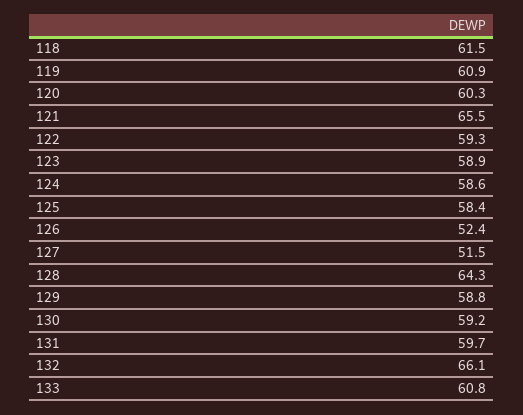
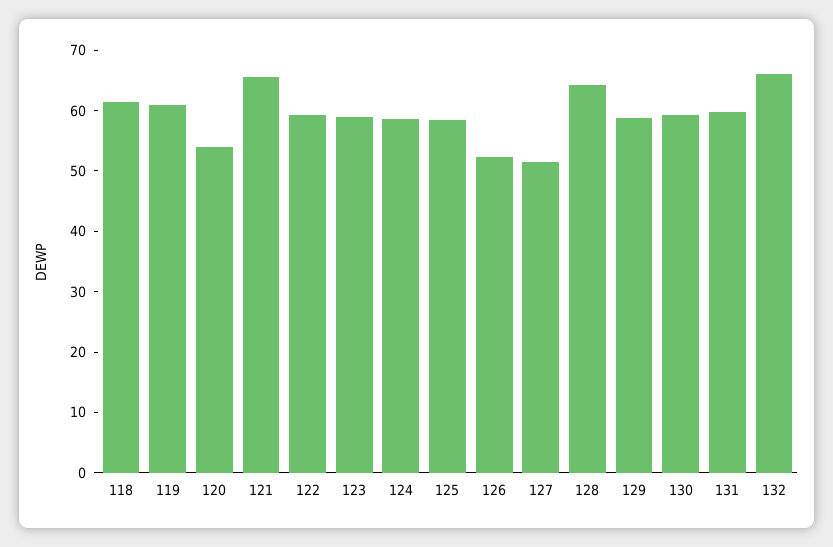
120: 60.3 -> 54
133: 60.8 -> none

